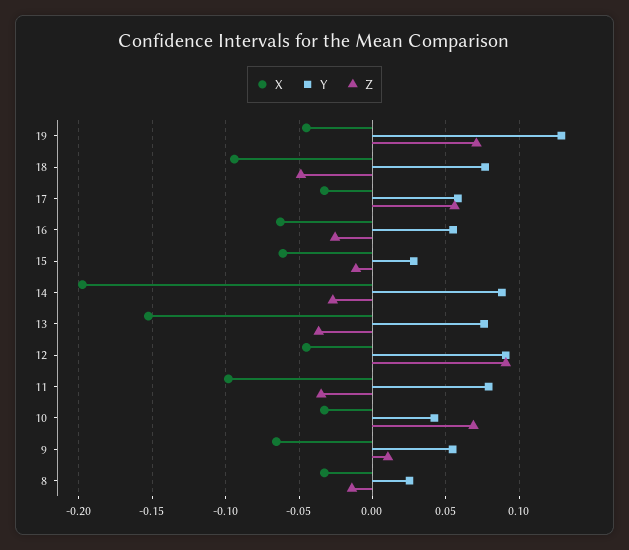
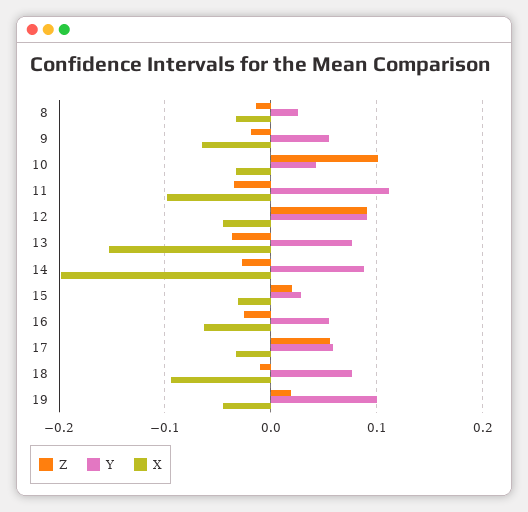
Y, 19: 0.13 -> 0.1
Z, 19: 0.07 -> 0.02
Z, 18: -0.05 -> -0.01
X, 15: -0.06 -> -0.03
Z, 15: -0.01 -> 0.02
Y, 11: 0.08 -> 0.11
Z, 10: 0.07 -> 0.1
Z, 9: 0.01 -> -0.02

